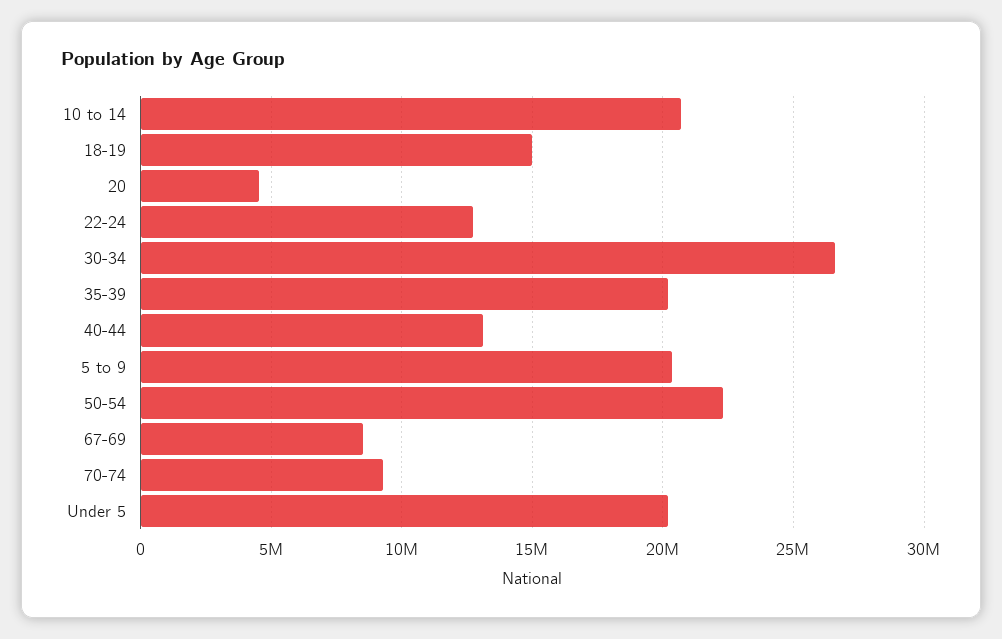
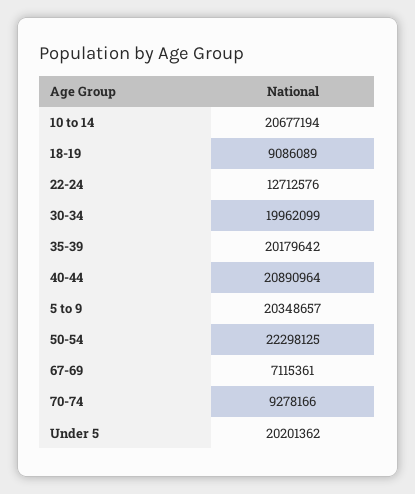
18-19: 15000000 -> 9086089
20: 4500000 -> none
30-34: 26500000 -> 19962099
40-44: 13000000 -> 20890964
67-69: 8500000 -> 7115361

